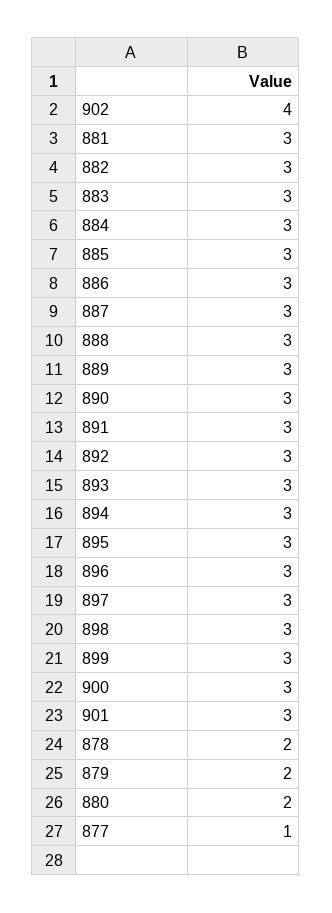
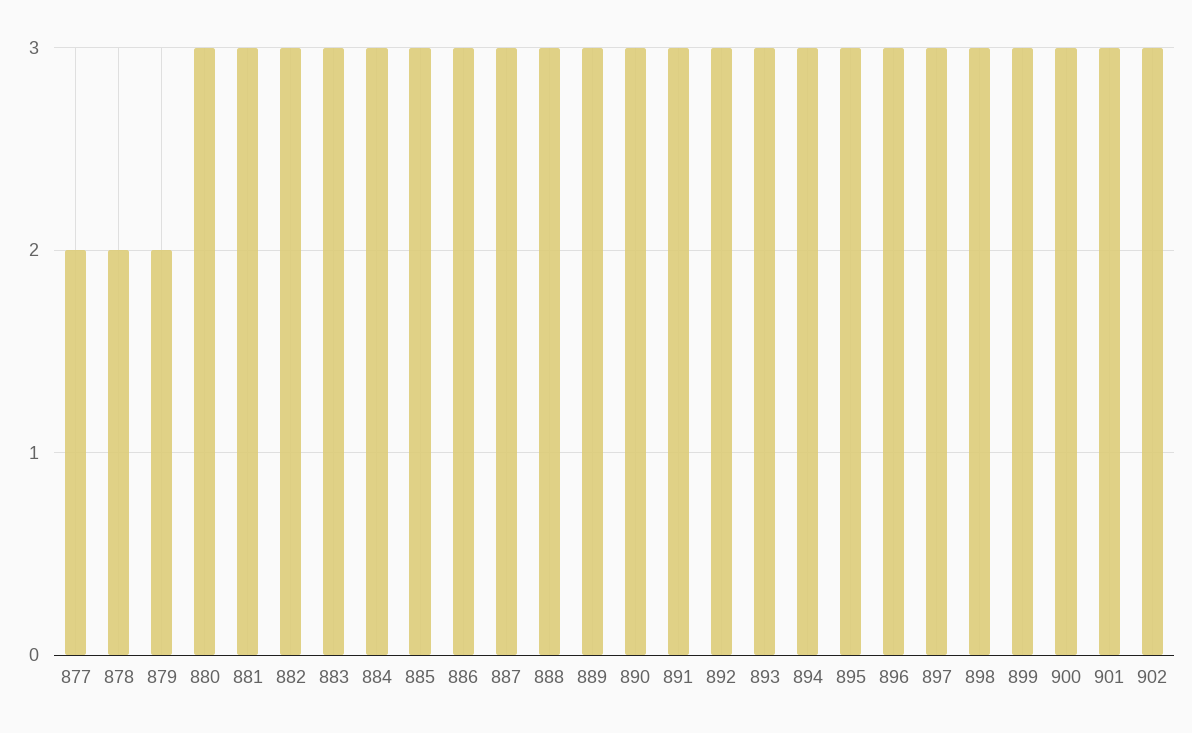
902: 4 -> 3
880: 2 -> 3
877: 1 -> 2

